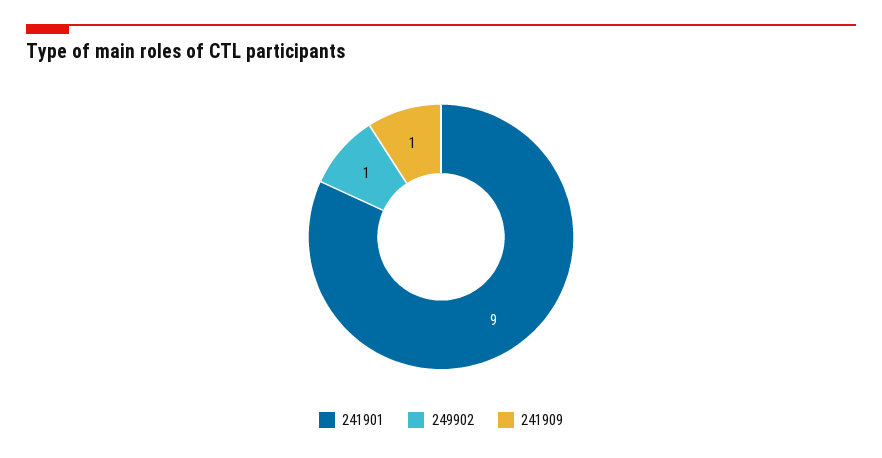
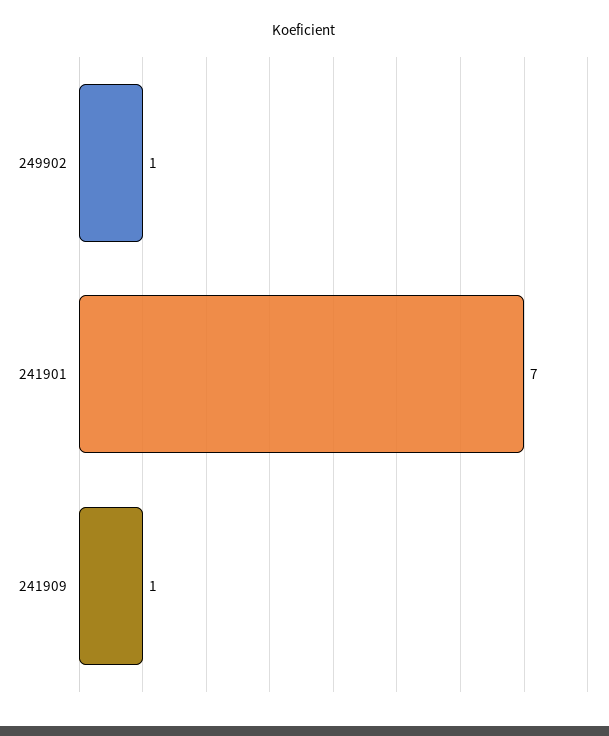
241901: 9 -> 7

